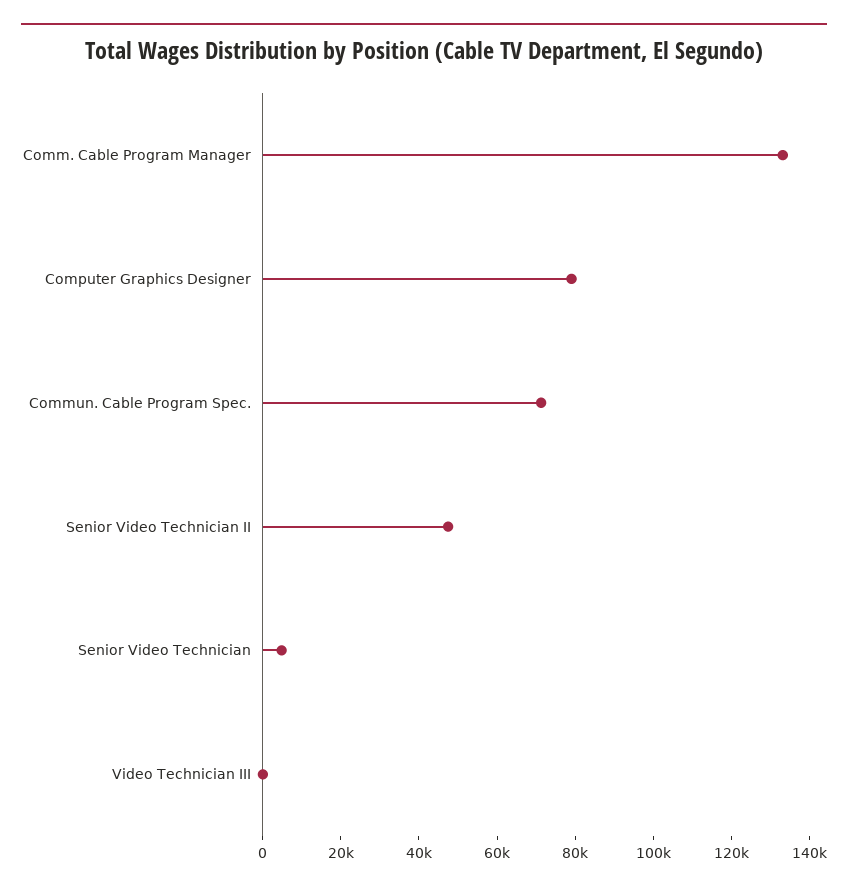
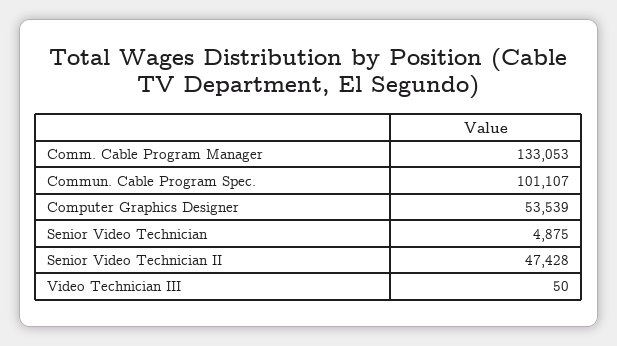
Computer Graphics Designer: 80000 -> 53539
Commun. Cable Program Spec.: 70000 -> 101107

